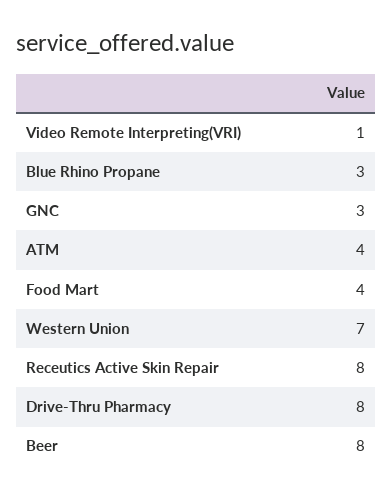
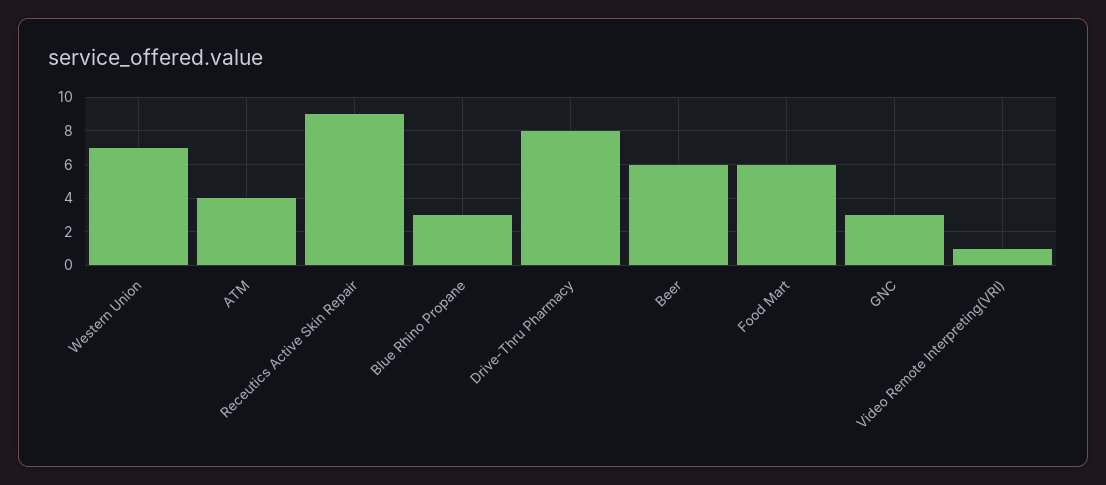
Food Mart: 4 -> 6
Receutics Active Skin Repair: 8 -> 9
Beer: 8 -> 6

